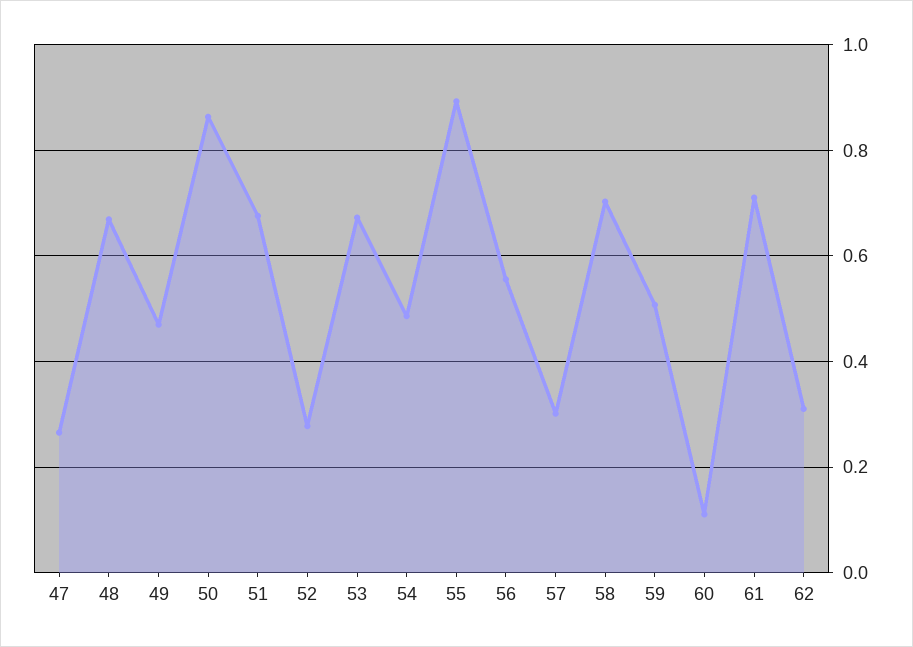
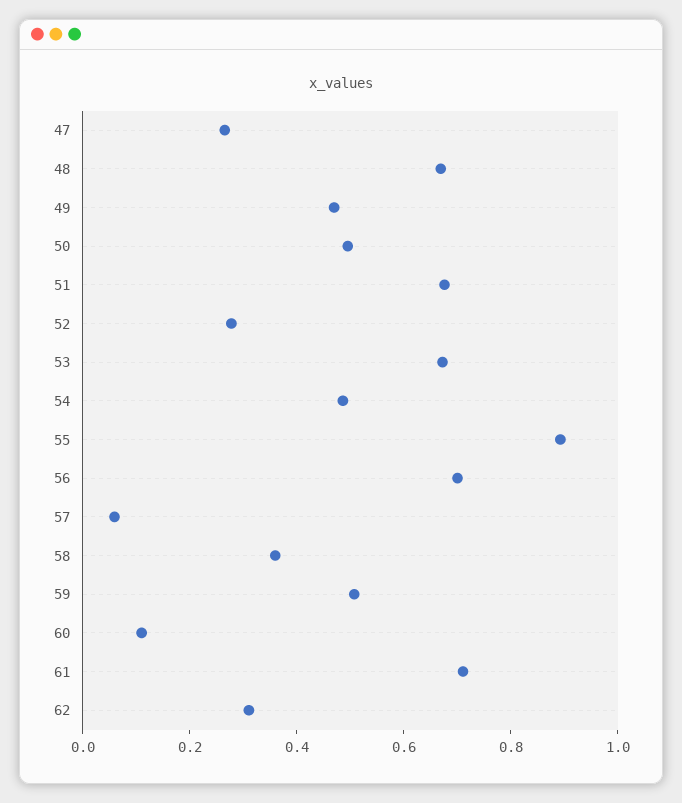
50: 0.86 -> 0.5
56: 0.56 -> 0.7
57: 0.3 -> 0.05
58: 0.7 -> 0.35

